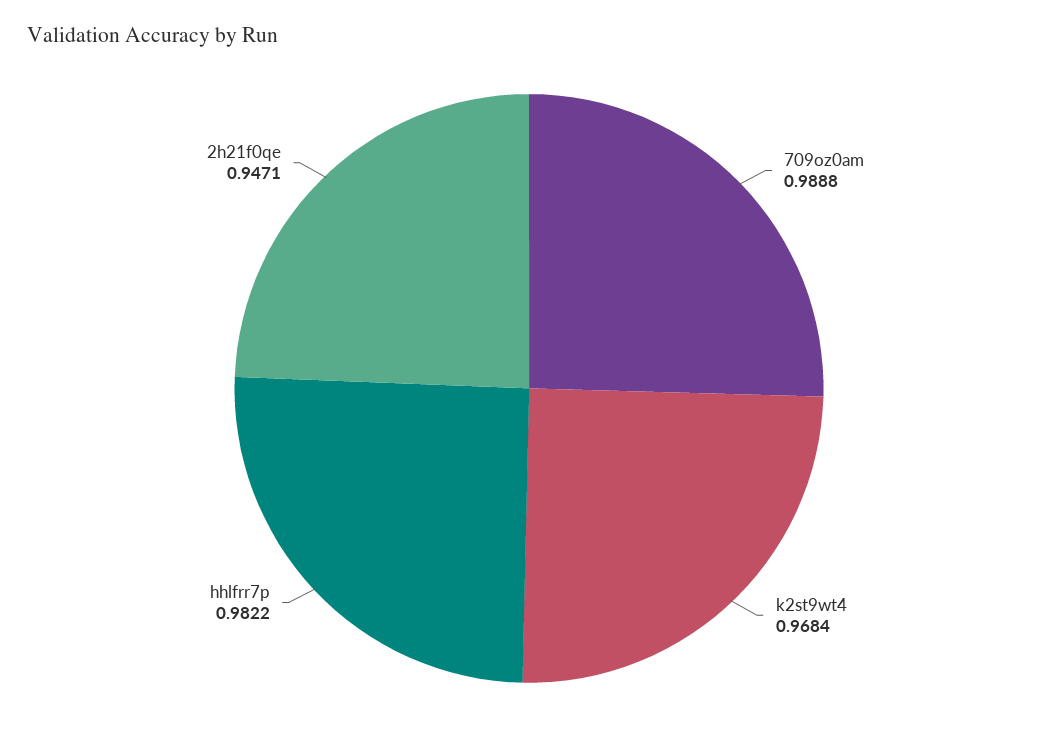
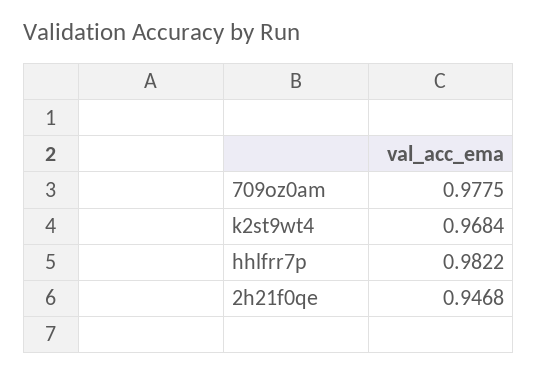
709oz0am: 0.9888 -> 0.9775
2h21f0qe: 0.9471 -> 0.9468

